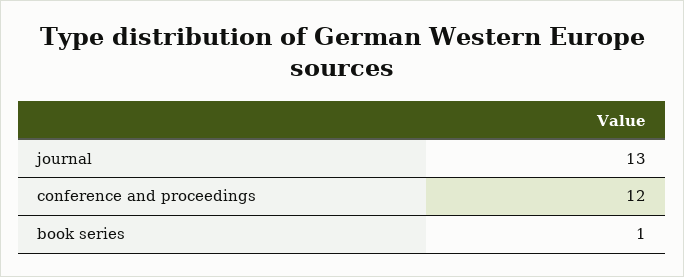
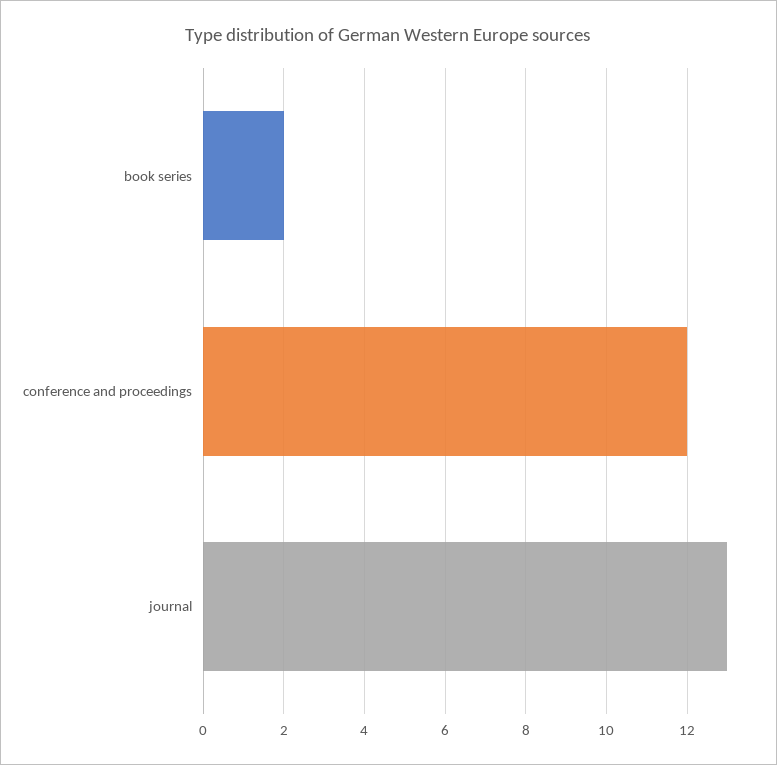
book series: 1 -> 2

